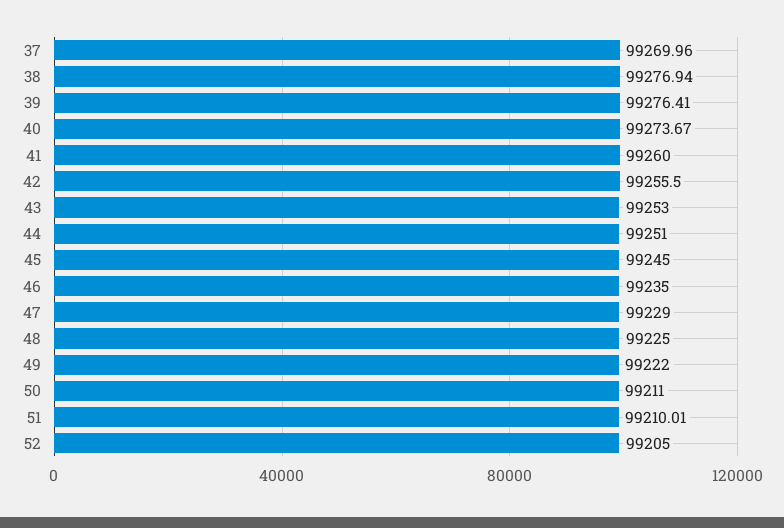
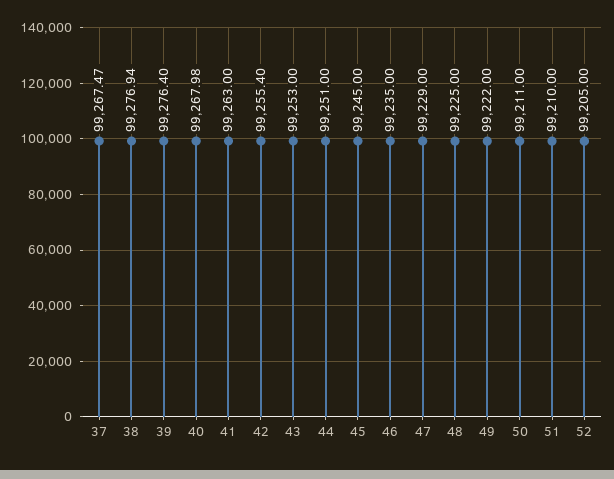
37: 99269.96 -> 99267.47
39: 99276.41 -> 99276.4
40: 99273.67 -> 99267.98
41: 99260 -> 99263
42: 99255.5 -> 99255.4
51: 99210.01 -> 99210

